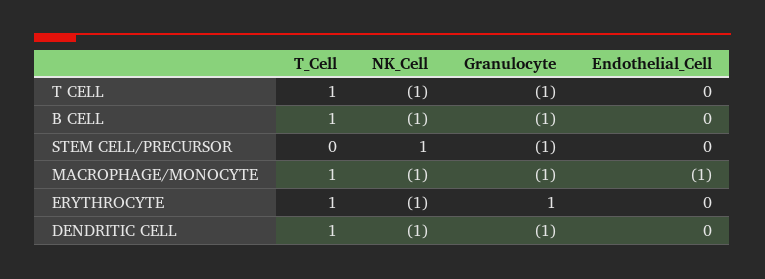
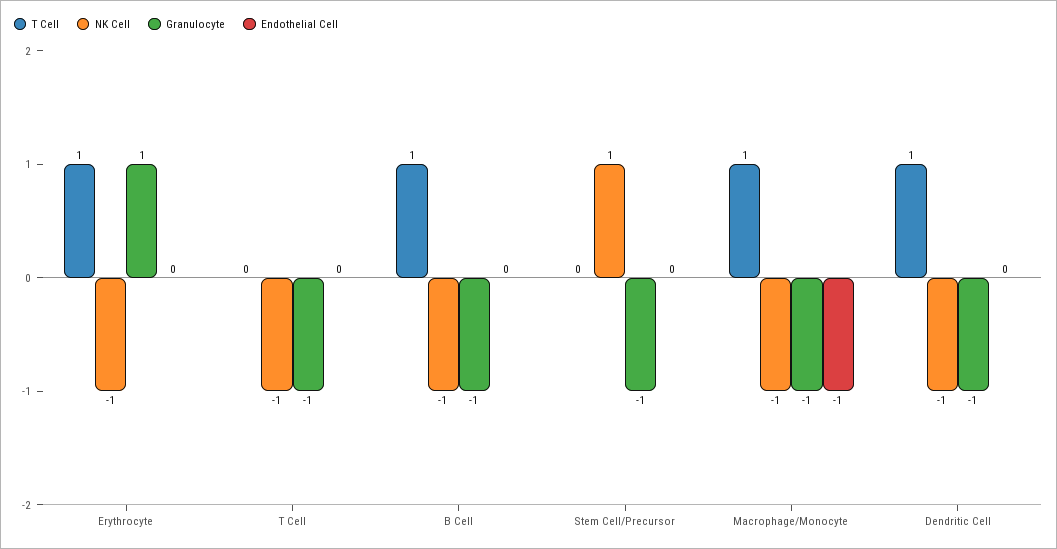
T_Cell, T CELL: 1 -> 0

